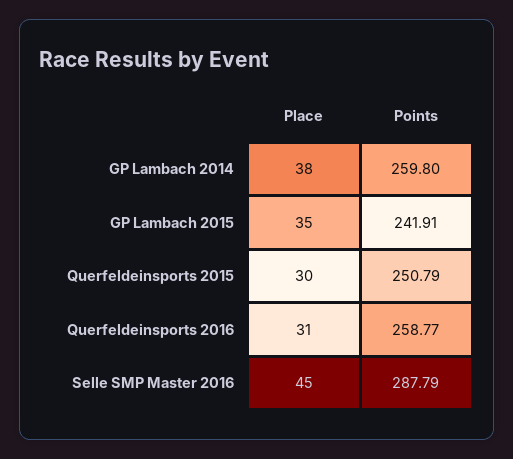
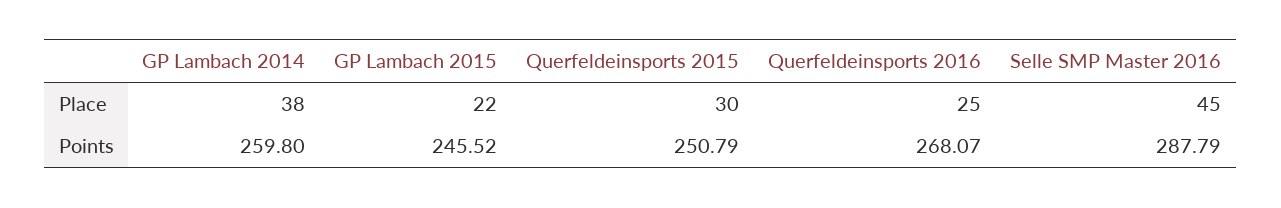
Place, GP Lambach 2015: 35 -> 22
Points, GP Lambach 2015: 241.91 -> 245.52
Place, Querfeldeinsports 2016: 31 -> 25
Points, Querfeldeinsports 2016: 258.77 -> 268.07

